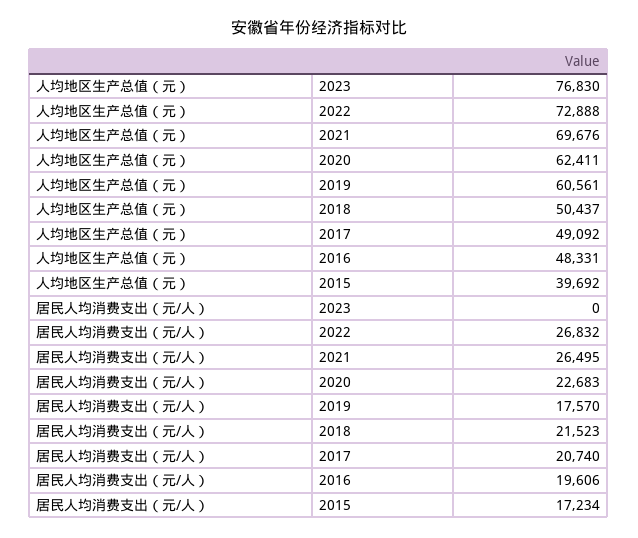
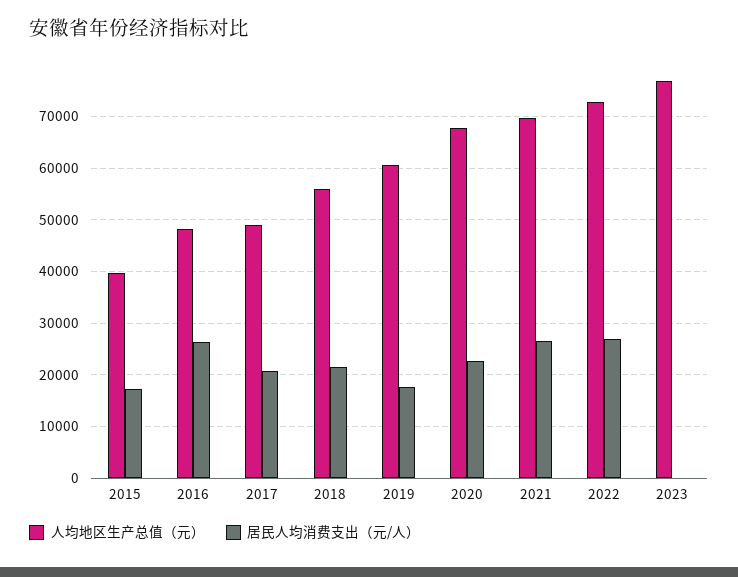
人均地区生产总值（元）, 2020: 62411 -> 68000
人均地区生产总值（元）, 2018: 50437 -> 56000
居民人均消费支出（元/人）, 2016: 19606 -> 26000

